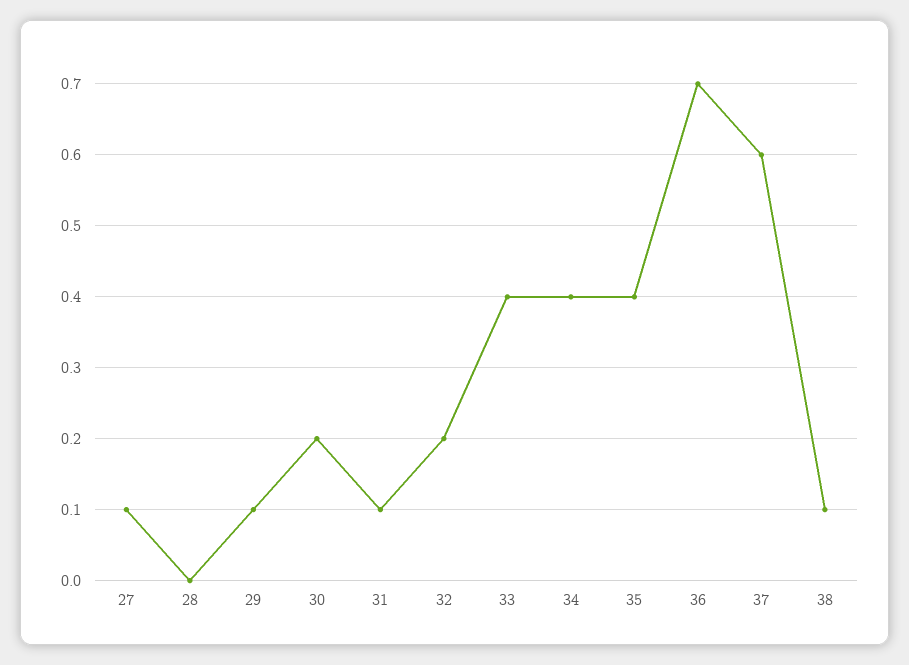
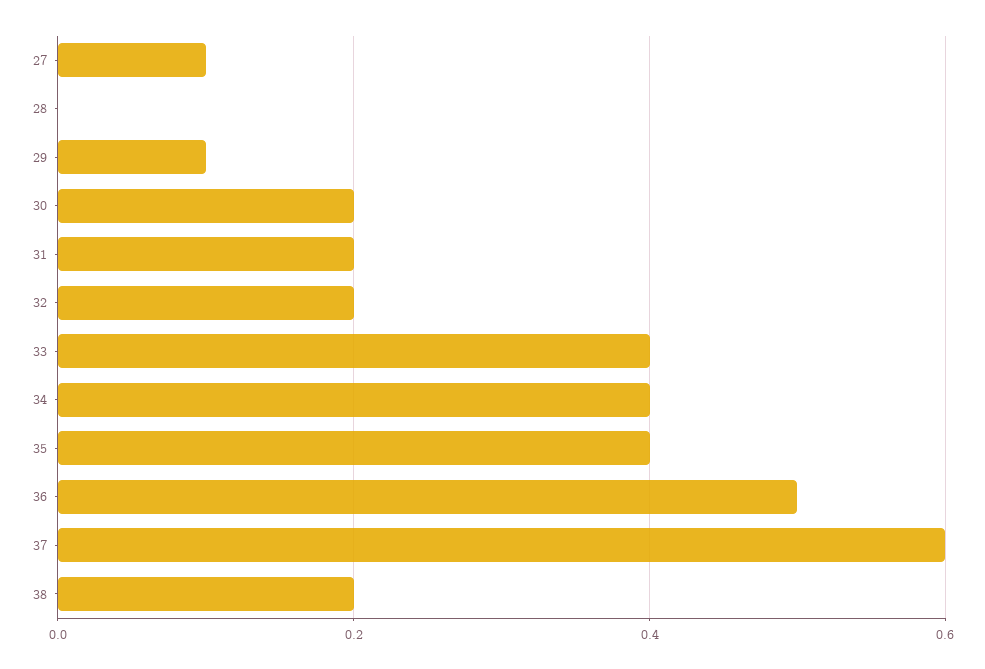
31: 0.1 -> 0.2
36: 0.7 -> 0.5
38: 0.1 -> 0.2

